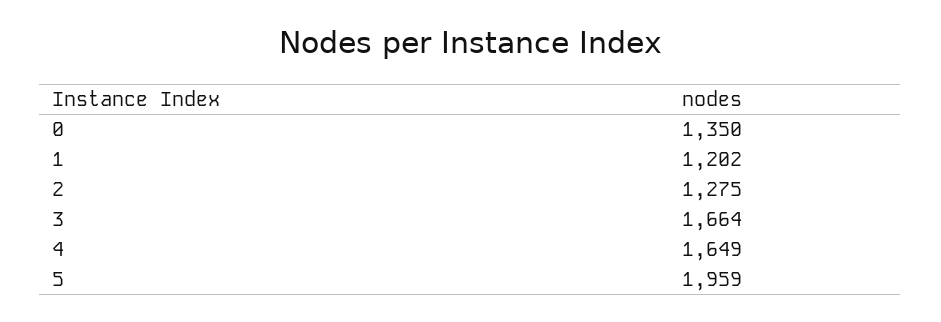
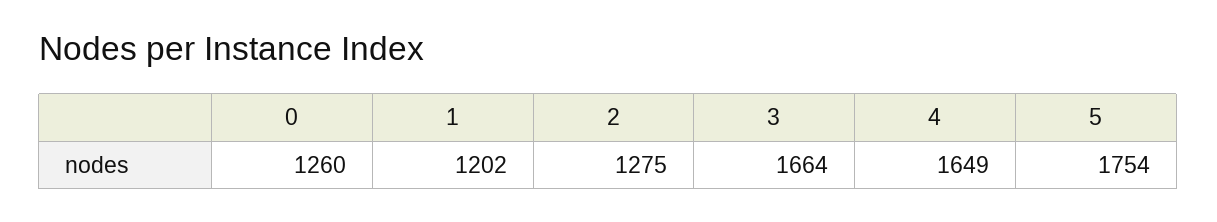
0: 1350 -> 1260
5: 1959 -> 1754

